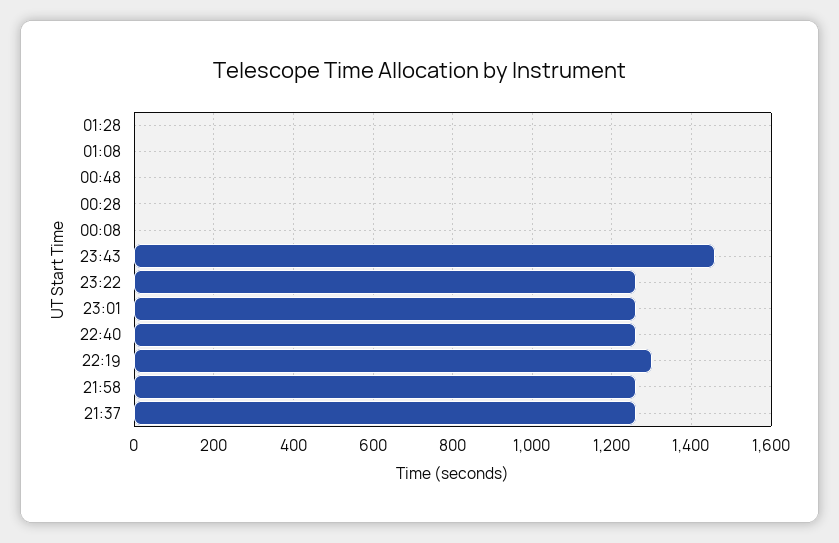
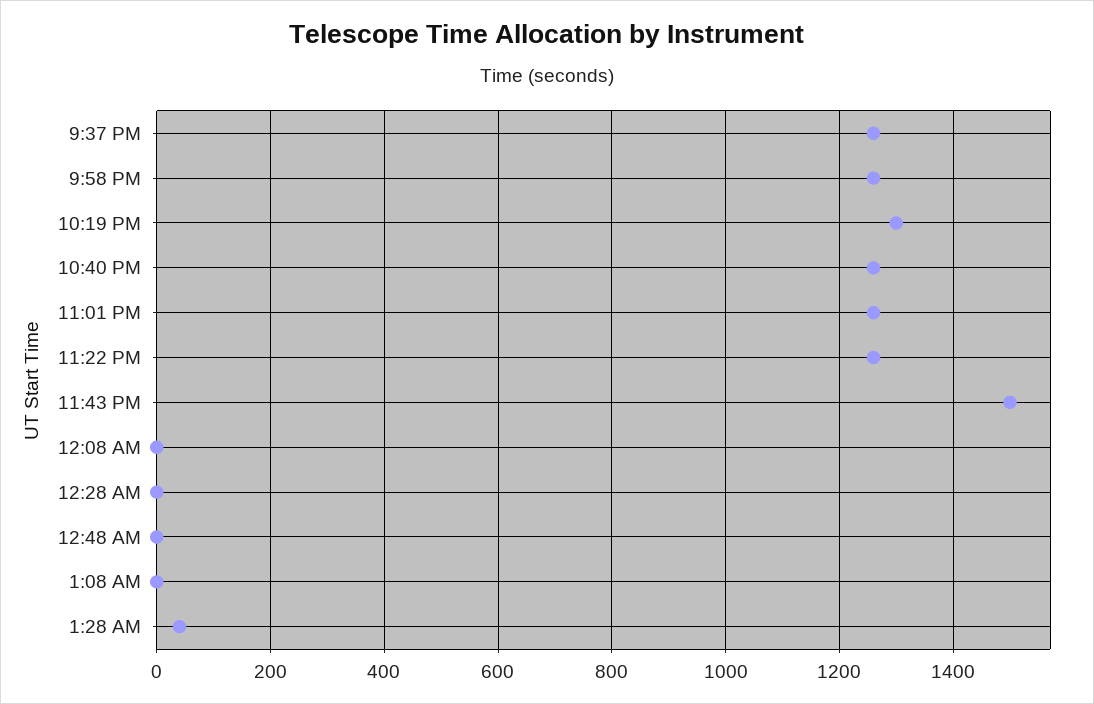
01:28: 0 -> 40
23:43: 1460 -> 1500

